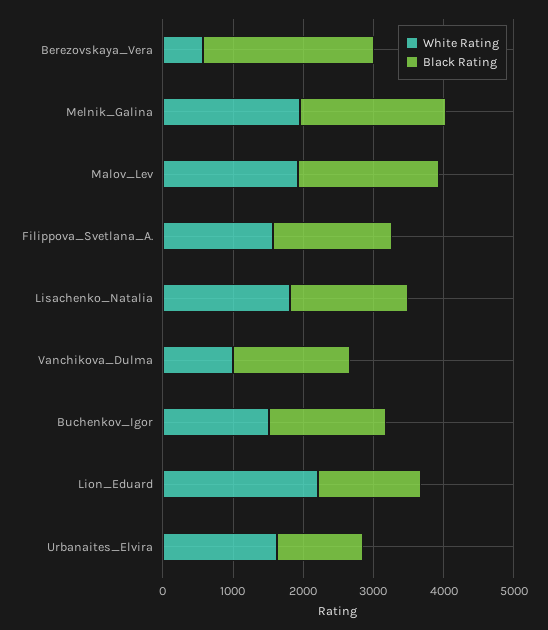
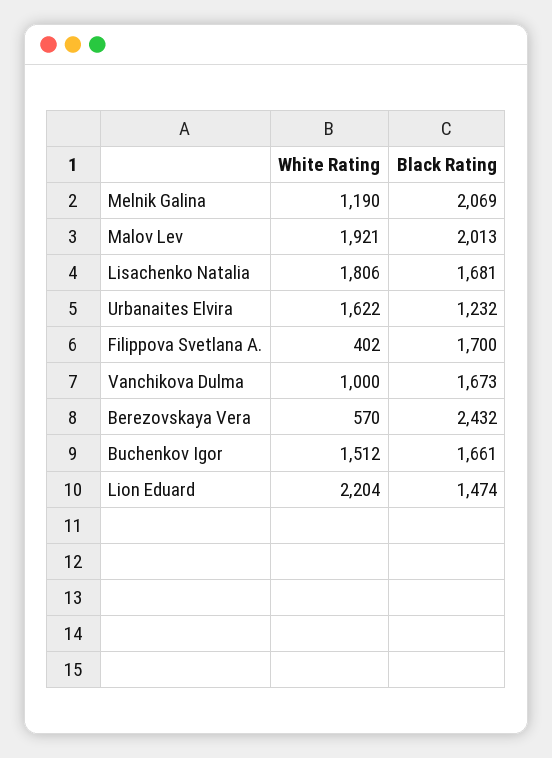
White Rating, Melnik_Galina: 2000 -> 1190
White Rating, Filippova_Svetlana_A.: 1600 -> 402

